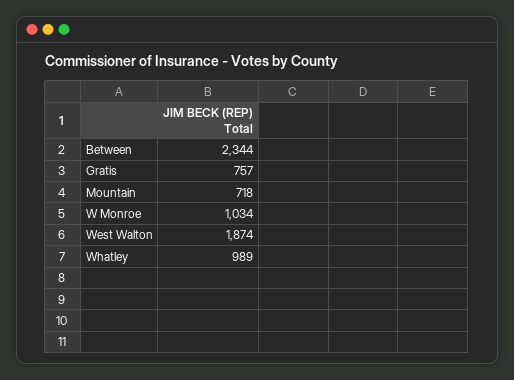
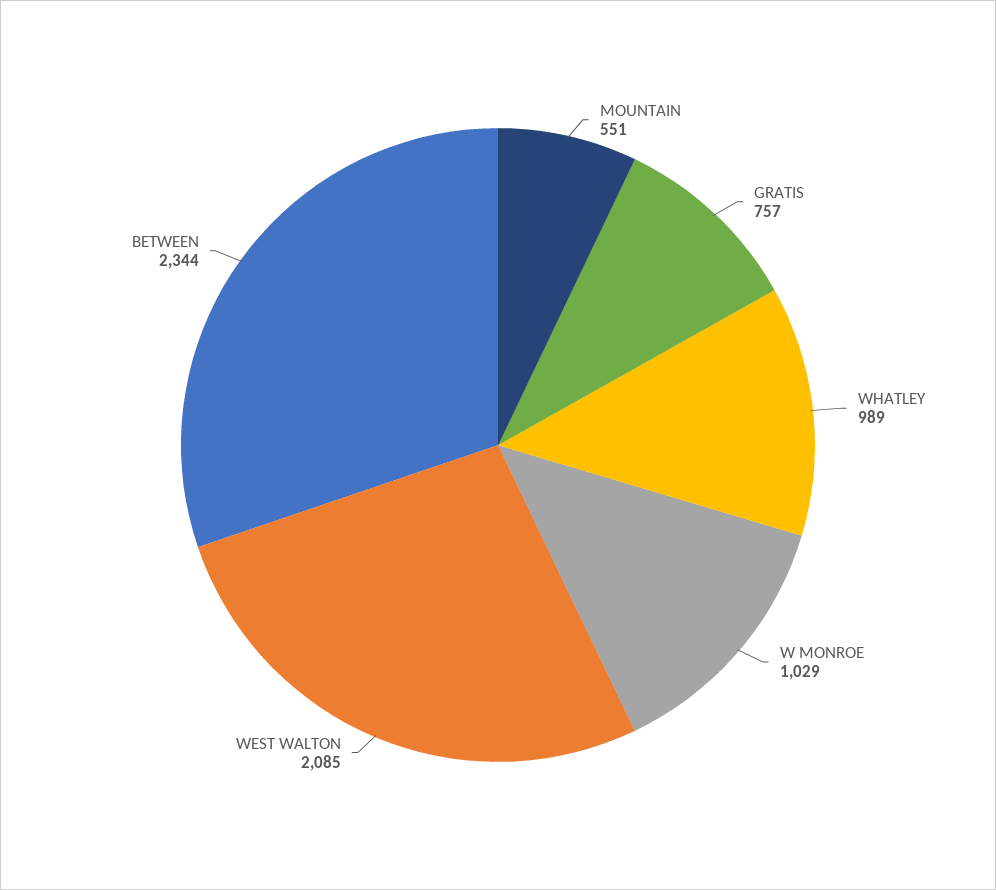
Mountain: 718 -> 551
W Monroe: 1034 -> 1029
West Walton: 1874 -> 2085

